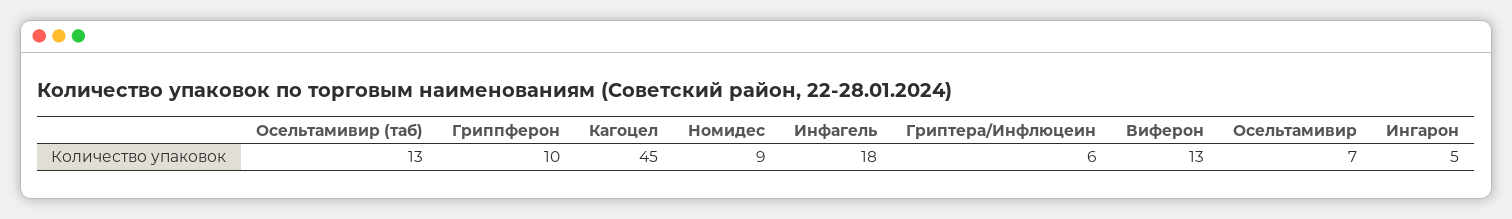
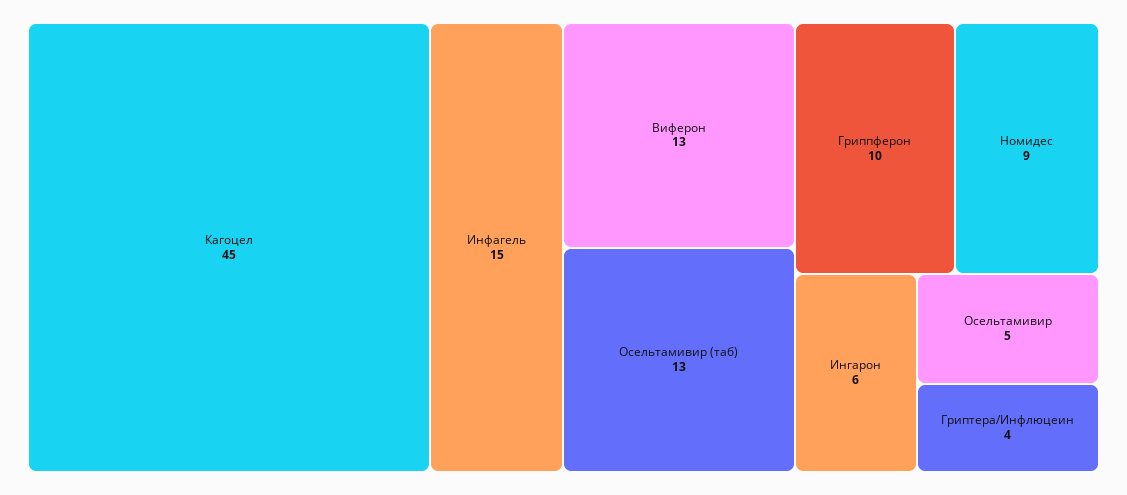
Инфагель: 18 -> 15
Гриптера/Инфлюцеин: 6 -> 4
Осельтамивир: 7 -> 5
Ингарон: 5 -> 6

